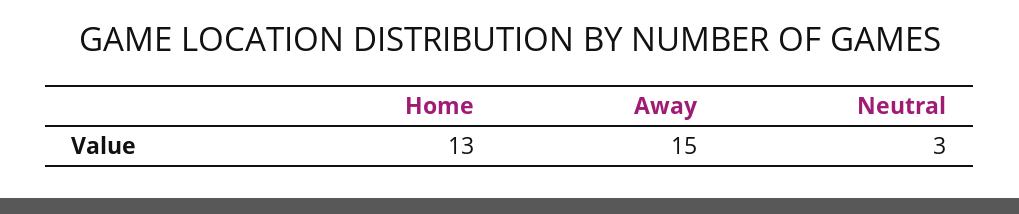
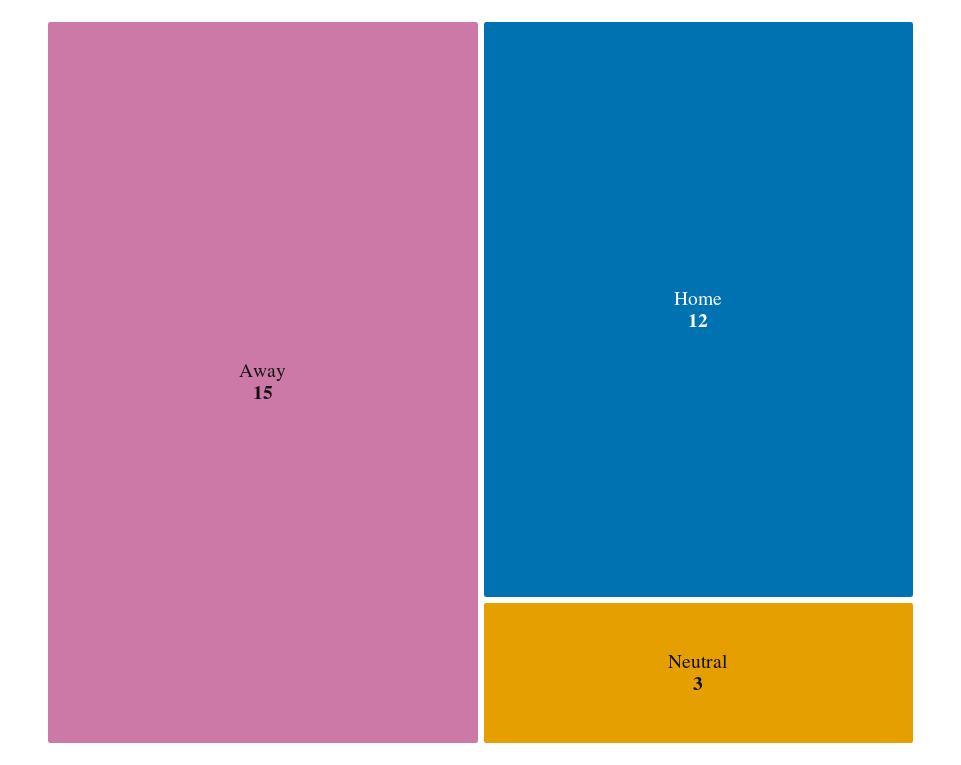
Home: 13 -> 12

